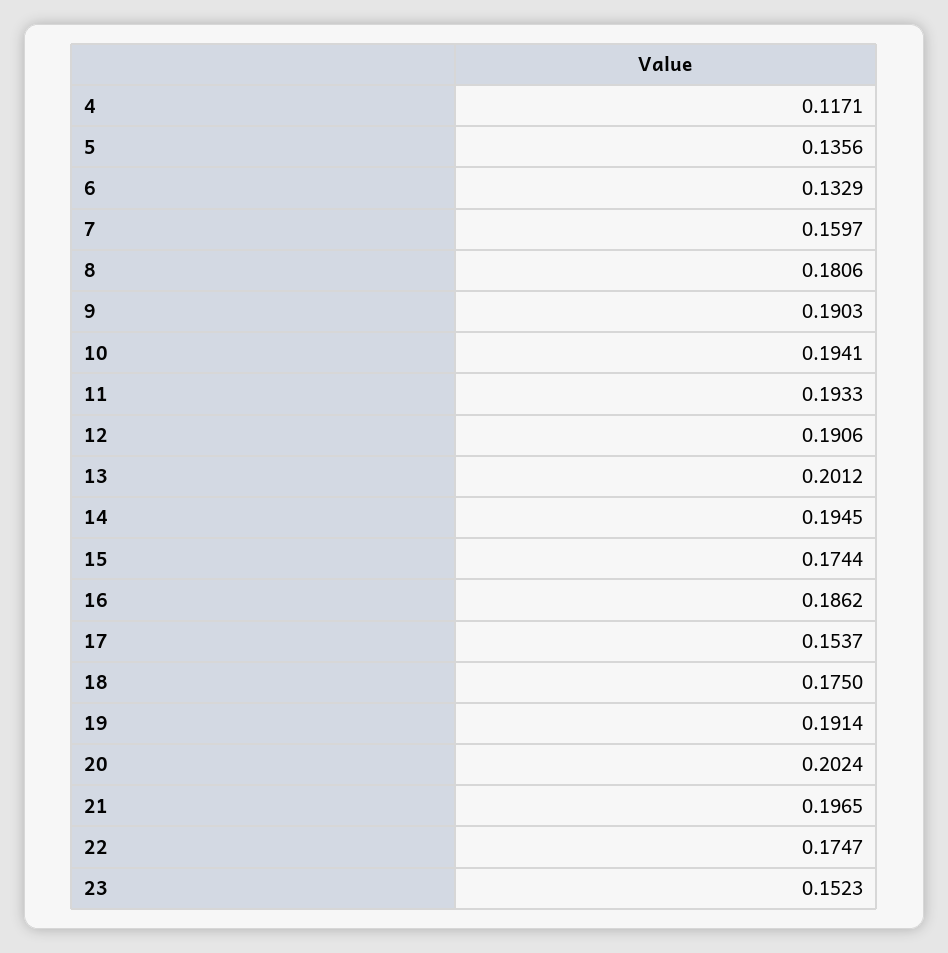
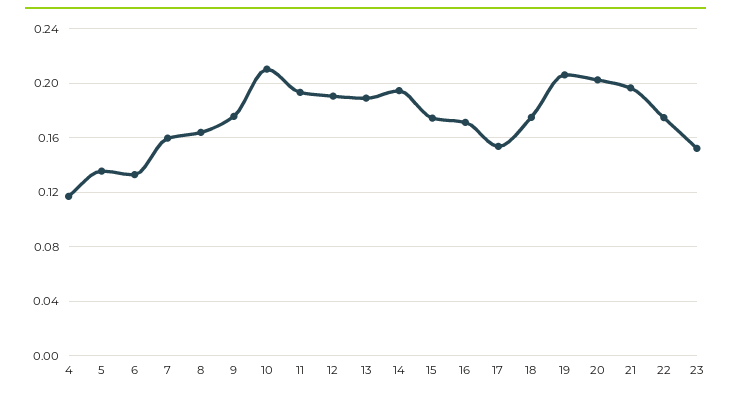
8: 0.1806 -> 0.165
9: 0.1903 -> 0.175
10: 0.1941 -> 0.21
13: 0.2012 -> 0.19
16: 0.1862 -> 0.17
19: 0.1914 -> 0.205

